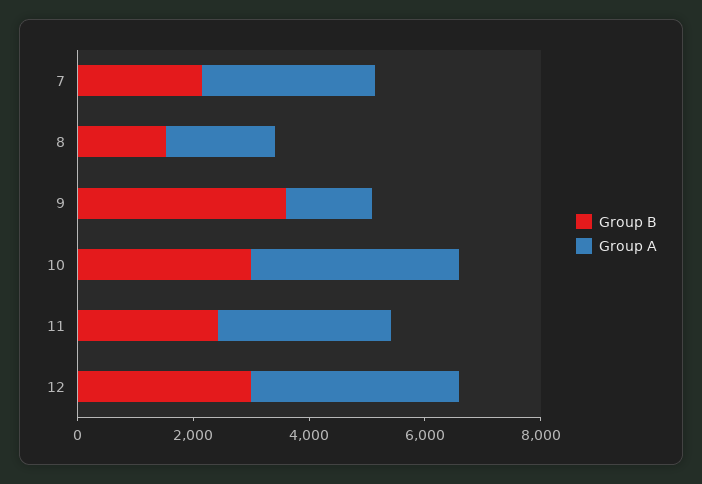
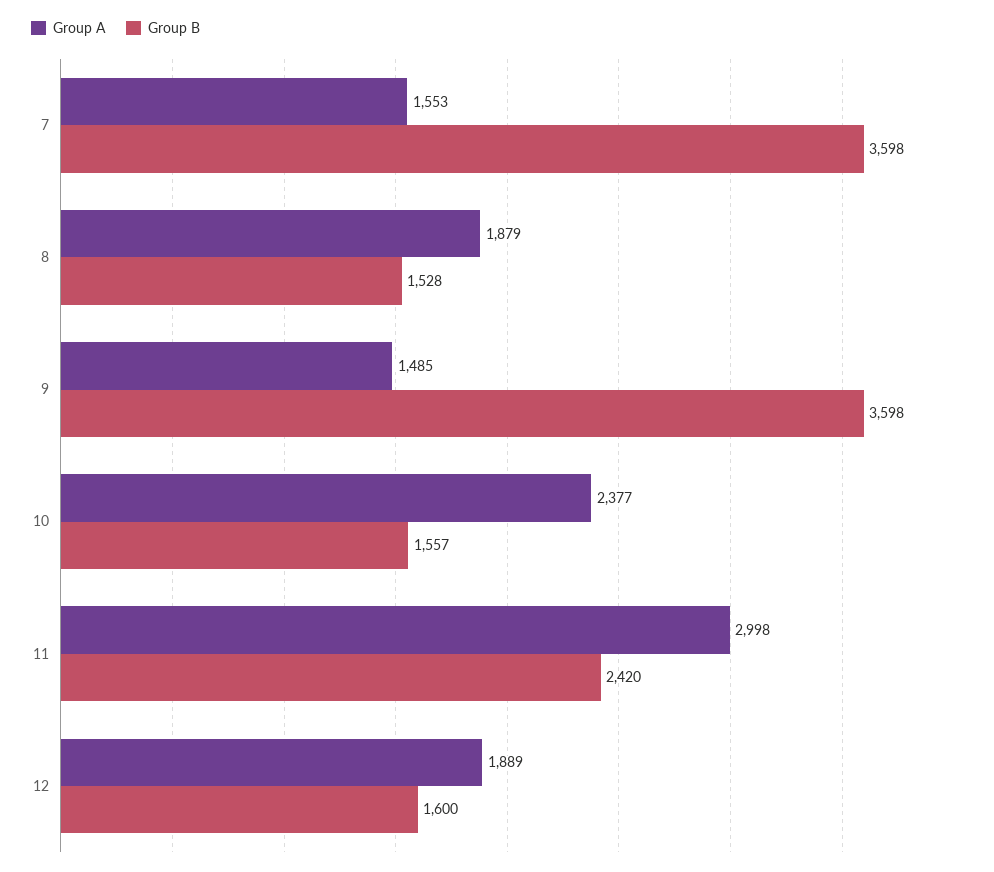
Group B, 7: 2000 -> 3598
Group A, 7: 3000 -> 1553
Group B, 10: 3000 -> 1557
Group A, 10: 3500 -> 2377
Group B, 12: 3000 -> 1600
Group A, 12: 3500 -> 1889

